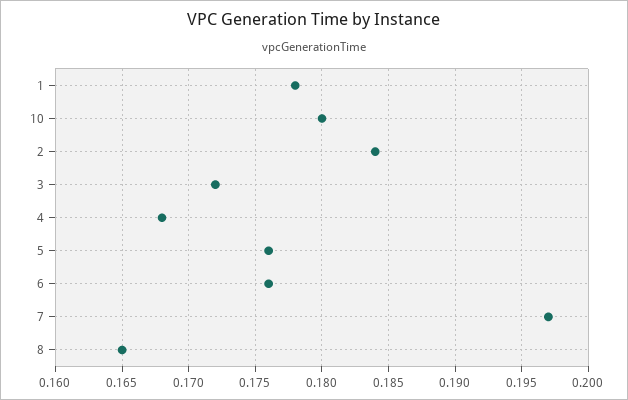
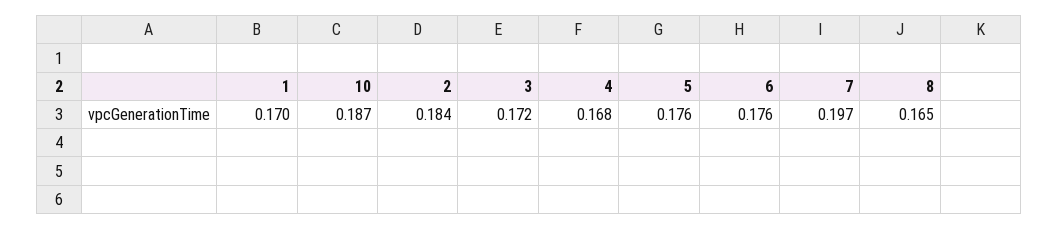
1: 0.178 -> 0.17
10: 0.18 -> 0.187

